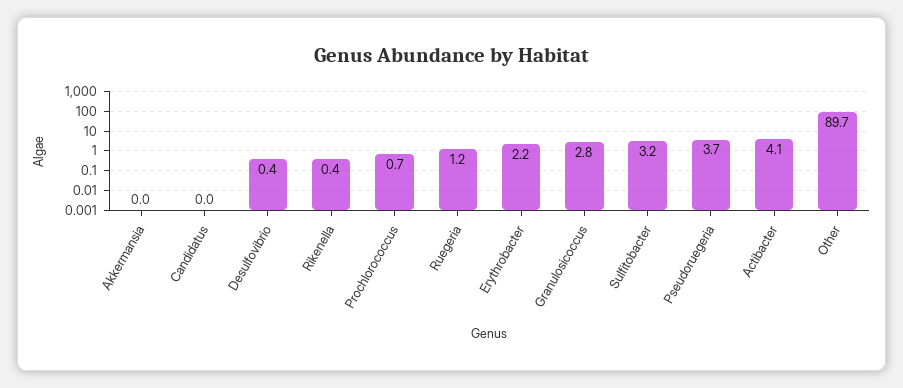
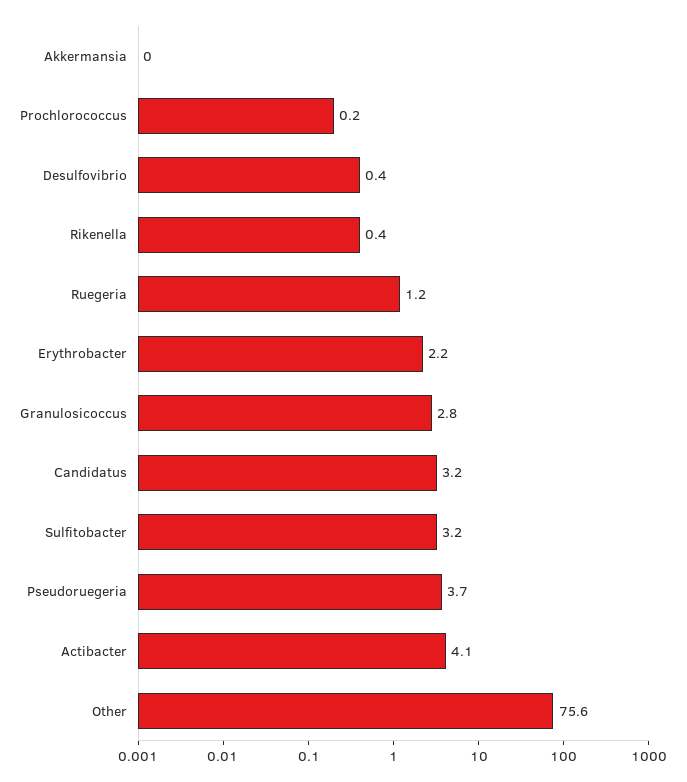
Candidatus: 0 -> 3.2
Prochlorococcus: 0.7 -> 0.2
Other: 89.7 -> 75.6

